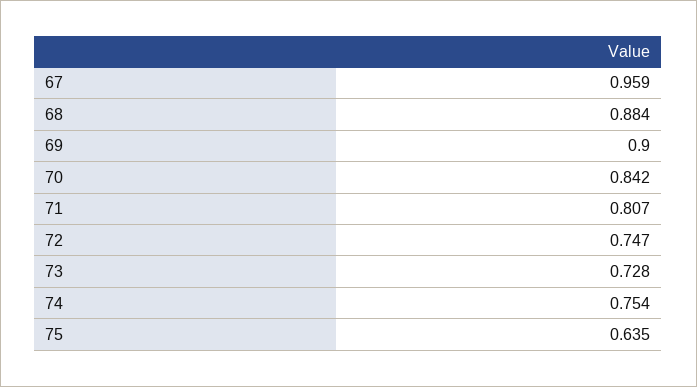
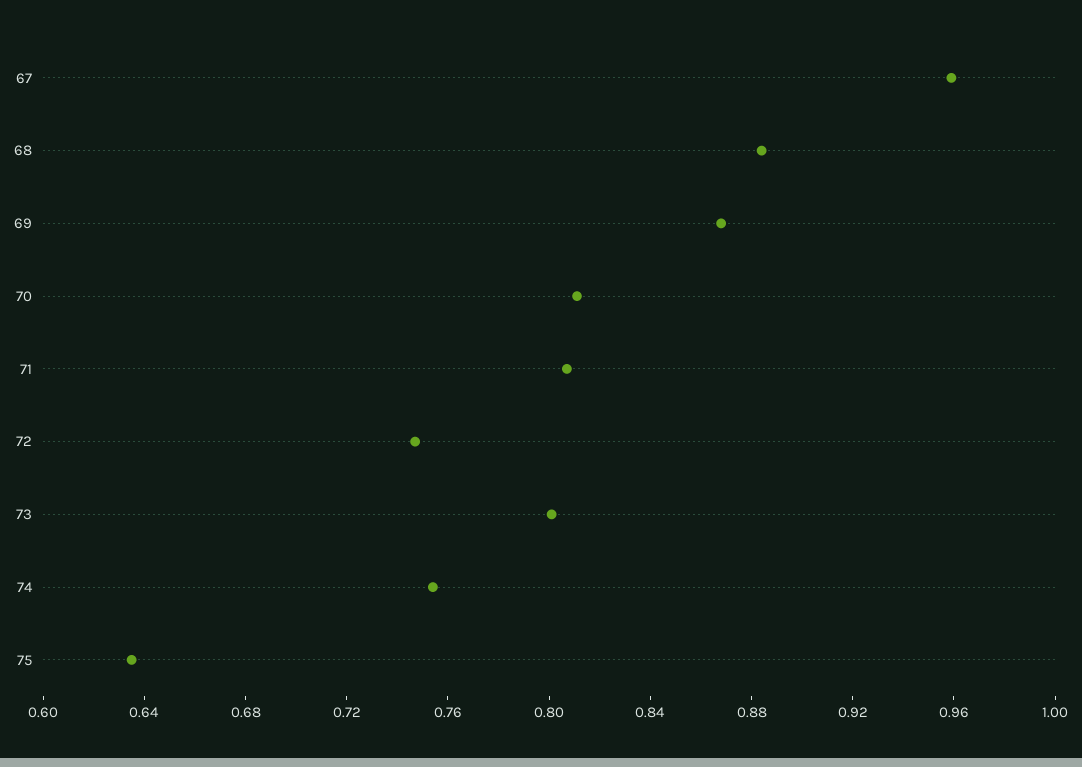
69: 0.9 -> 0.87
70: 0.842 -> 0.81
73: 0.728 -> 0.8

